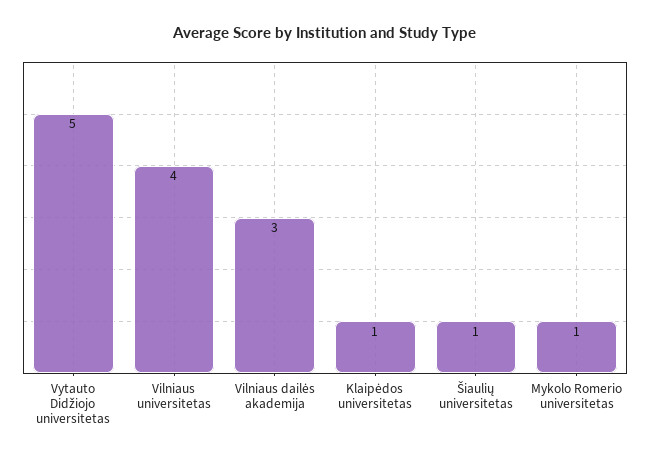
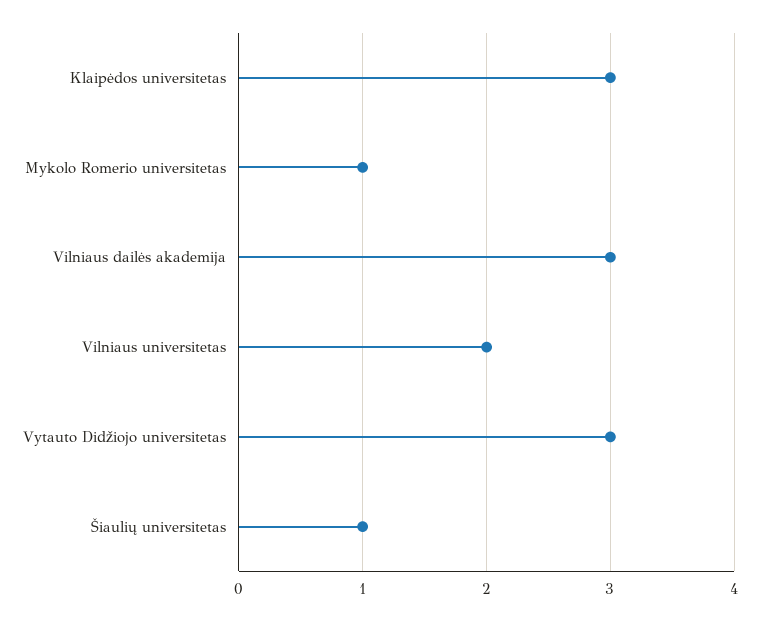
Vytauto Didžiojo universitetas: 5 -> 3
Vilniaus universitetas: 4 -> 2
Klaipėdos universitetas: 1 -> 3

